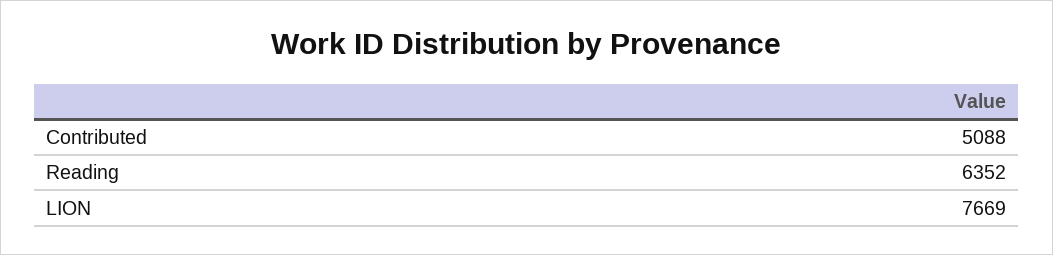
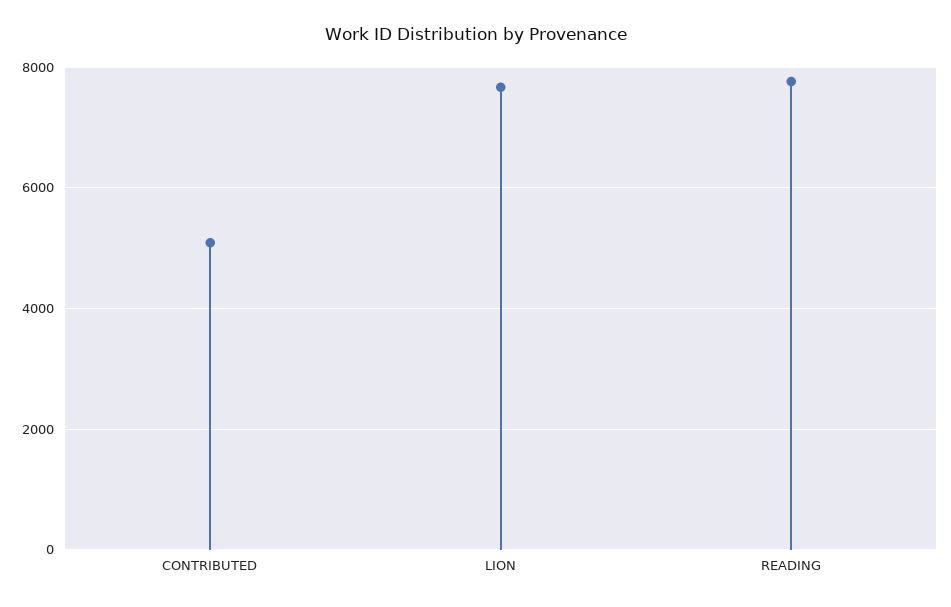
Reading: 6352 -> 7800

